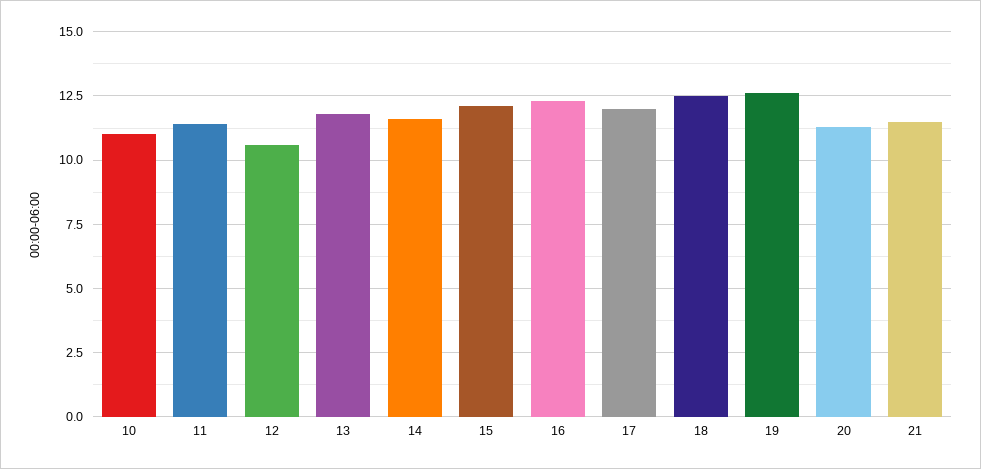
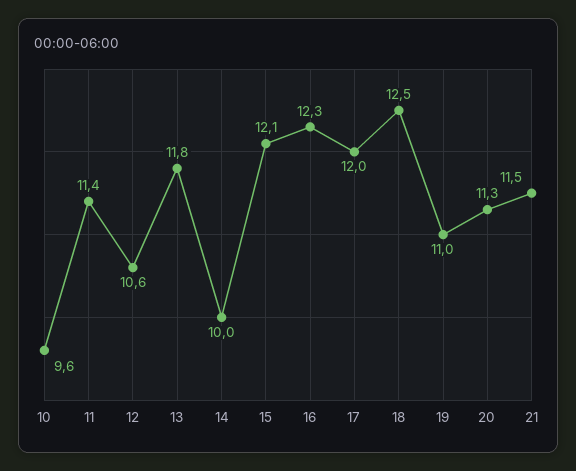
10: 11 -> 9.6
14: 11.5 -> 10
19: 12.5 -> 11

